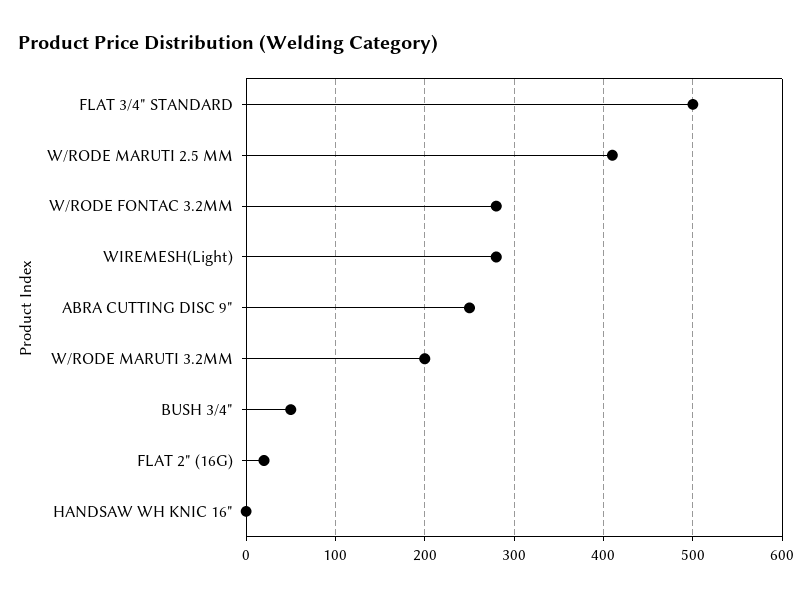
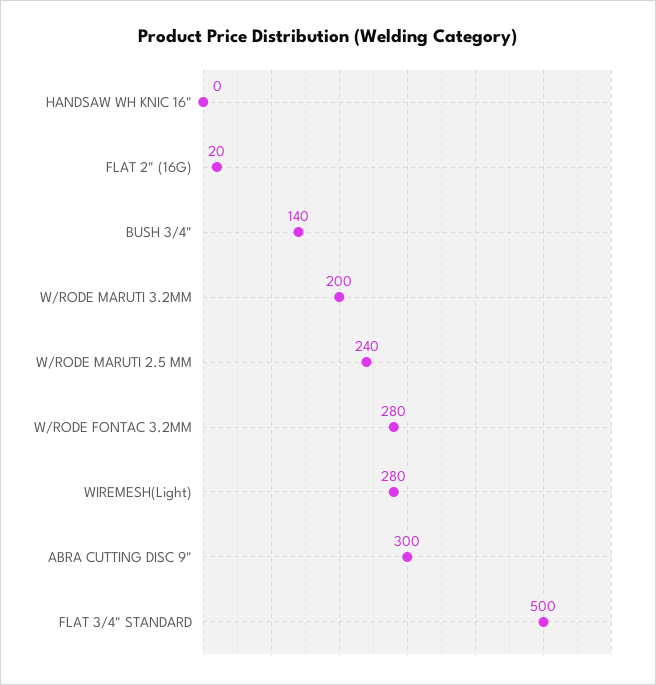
W/RODE MARUTI 2.5 MM: 410 -> 240
ABRA CUTTING DISC 9": 250 -> 300
BUSH 3/4": 50 -> 140

